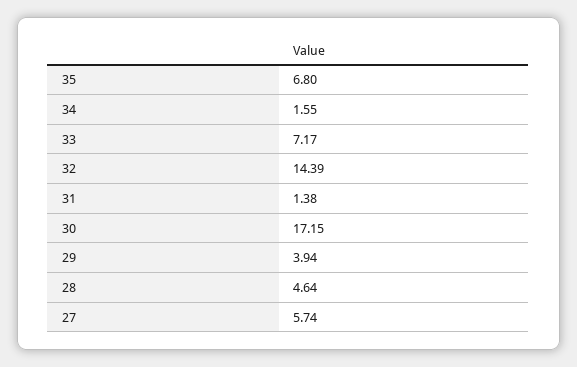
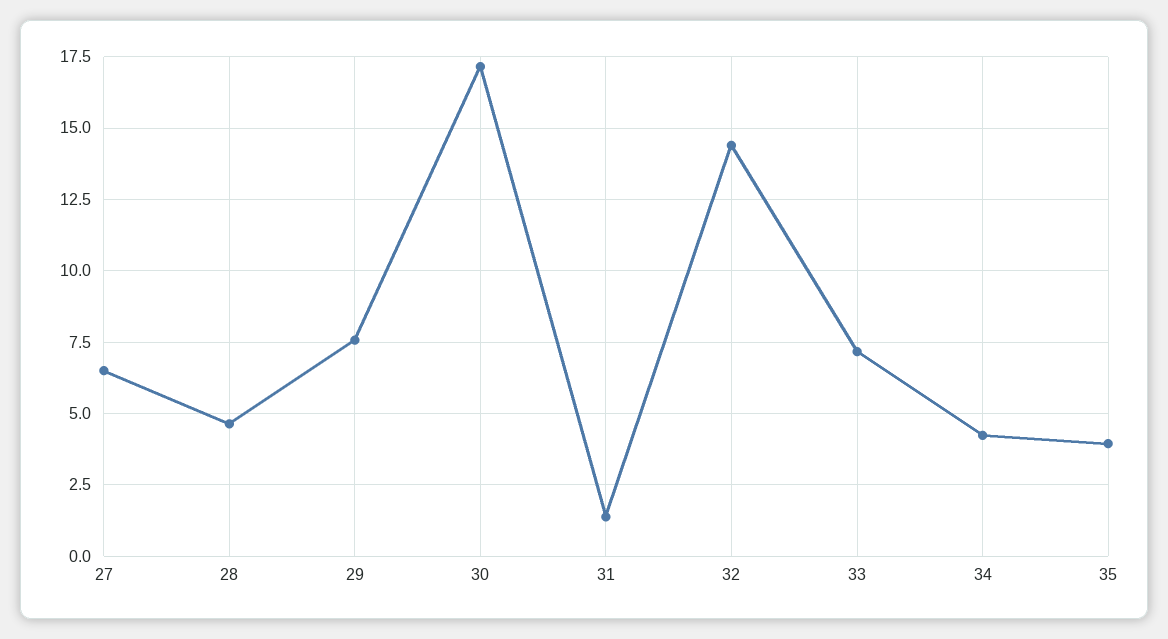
35: 6.8 -> 4
34: 1.55 -> 4.25
29: 3.94 -> 7.5
27: 5.74 -> 6.5

